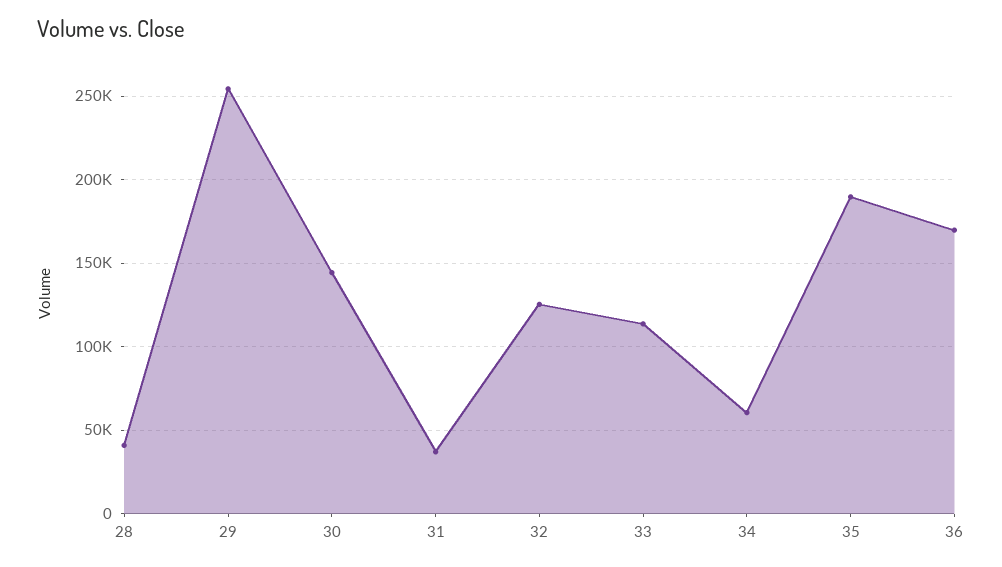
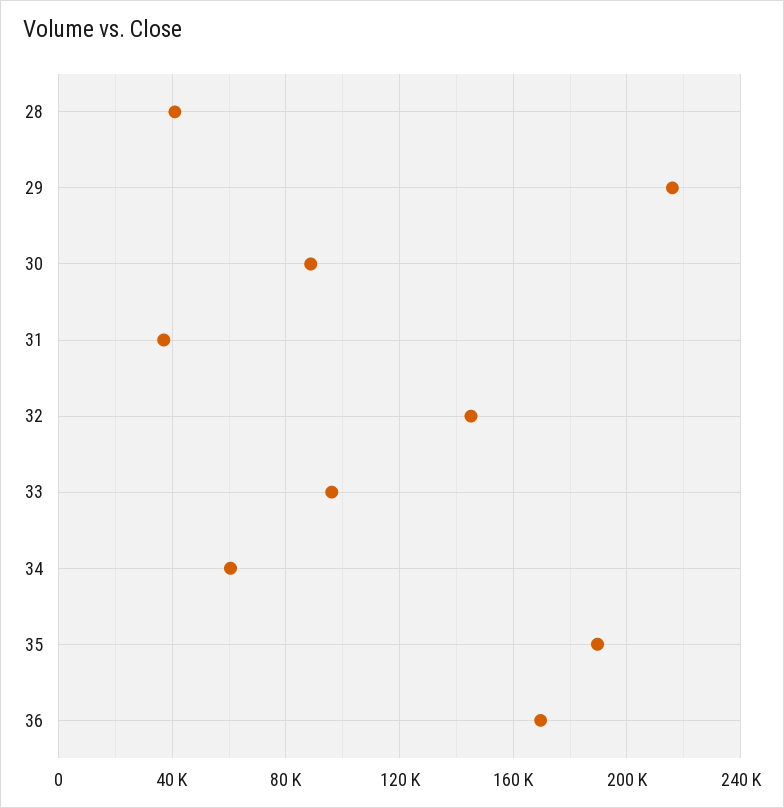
29: 255000 -> 215000
30: 145000 -> 90000
32: 125000 -> 145000
33: 115000 -> 95000

